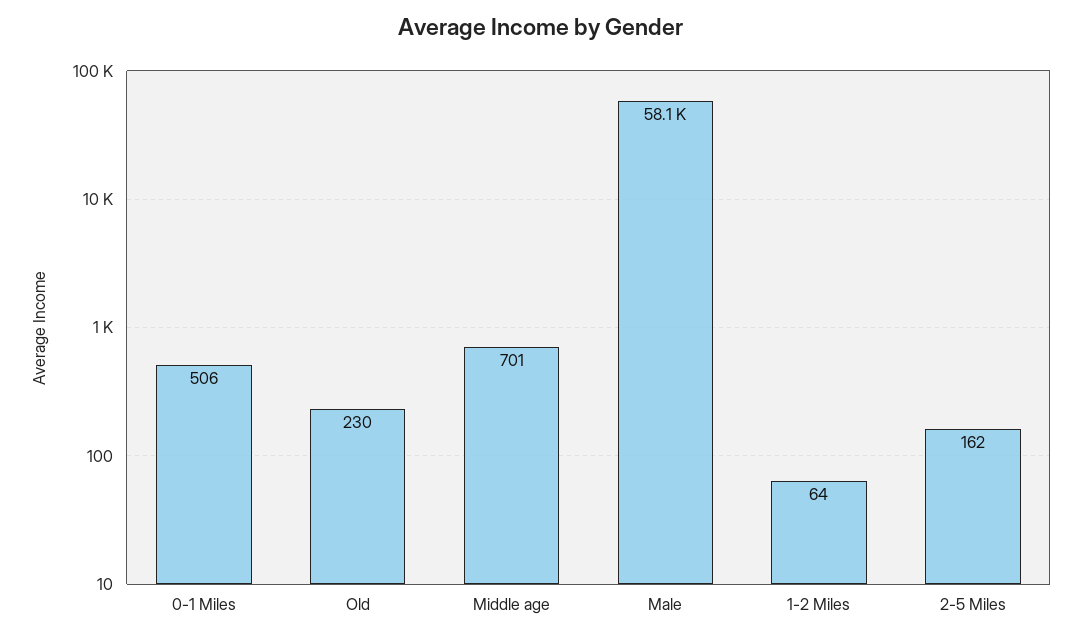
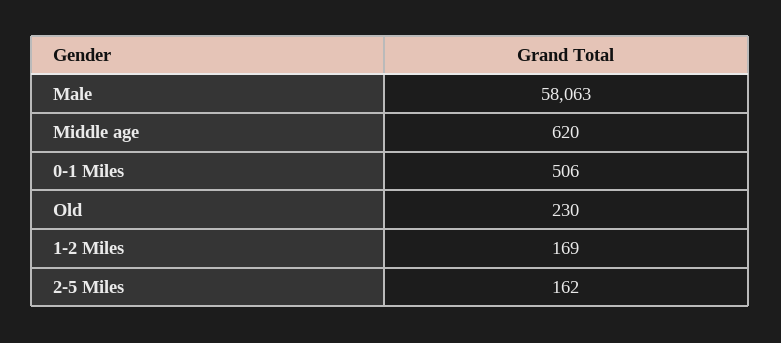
Middle age: 701 -> 620
1-2 Miles: 64 -> 169

